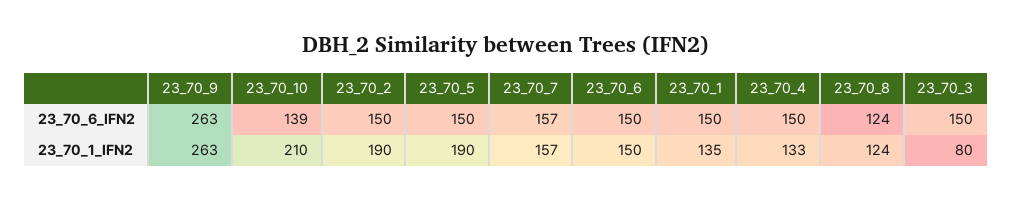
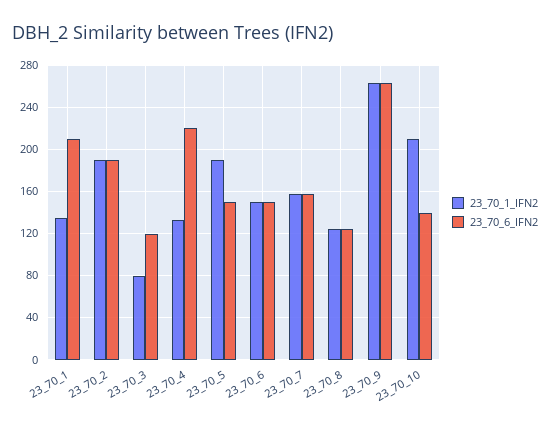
23_70_6_IFN2, 23_70_2: 150 -> 190
23_70_6_IFN2, 23_70_1: 150 -> 210
23_70_6_IFN2, 23_70_4: 150 -> 220
23_70_6_IFN2, 23_70_3: 150 -> 120

